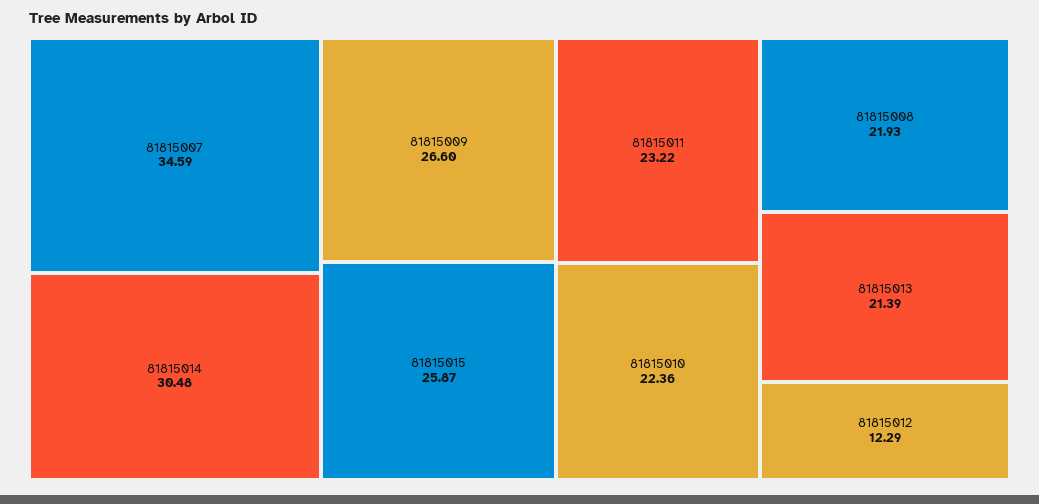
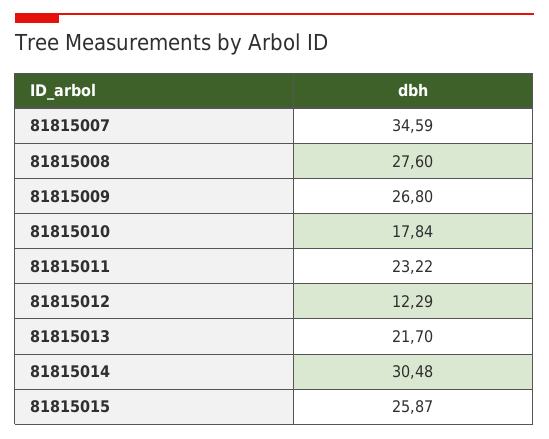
81815009: 26.6 -> 26.8
81815010: 22.36 -> 17.84
81815008: 21.93 -> 27.6
81815013: 21.39 -> 21.7

